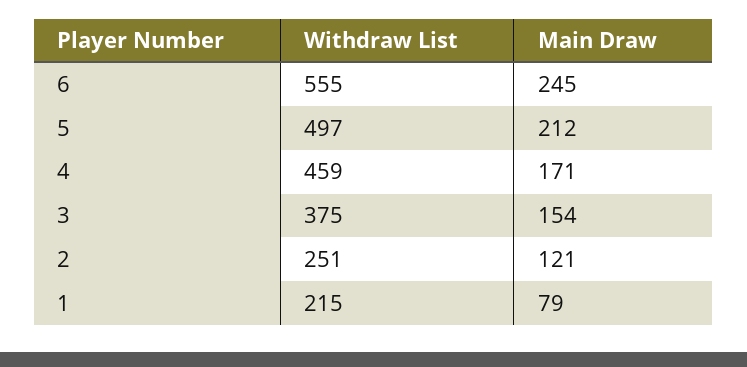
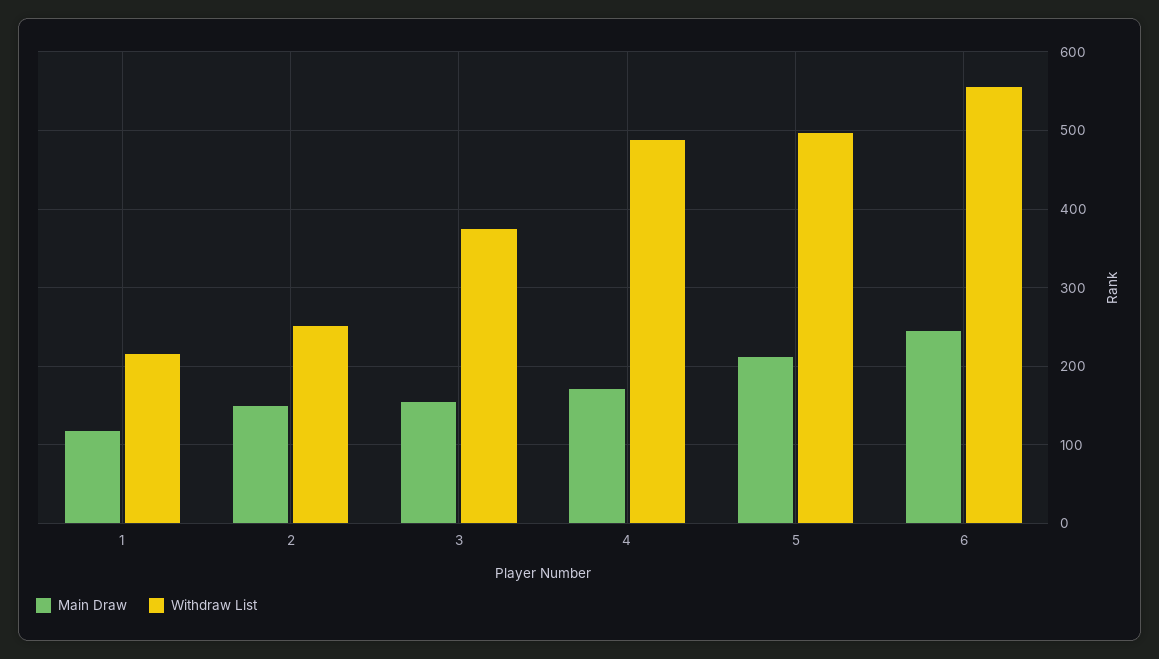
Withdraw List, 4: 459 -> 490
Main Draw, 2: 121 -> 150
Main Draw, 1: 79 -> 120

